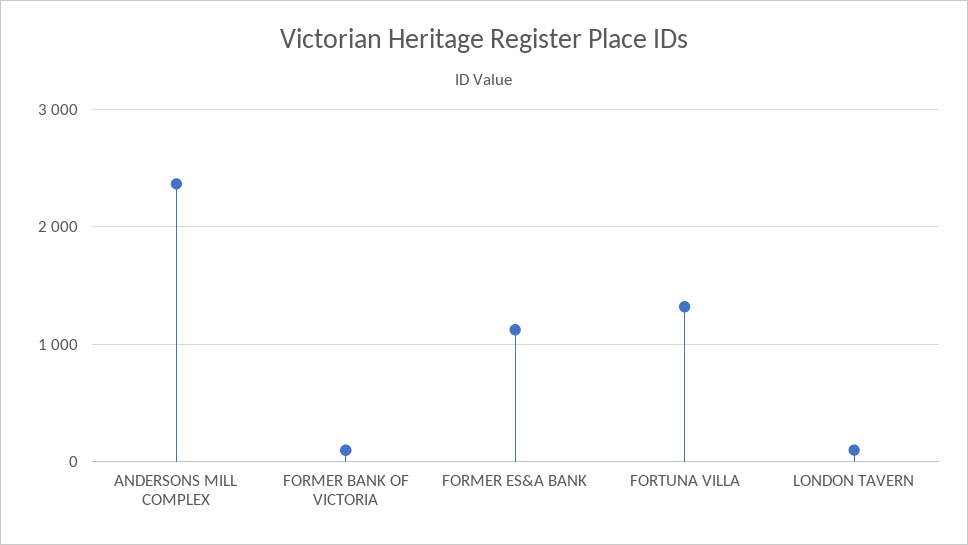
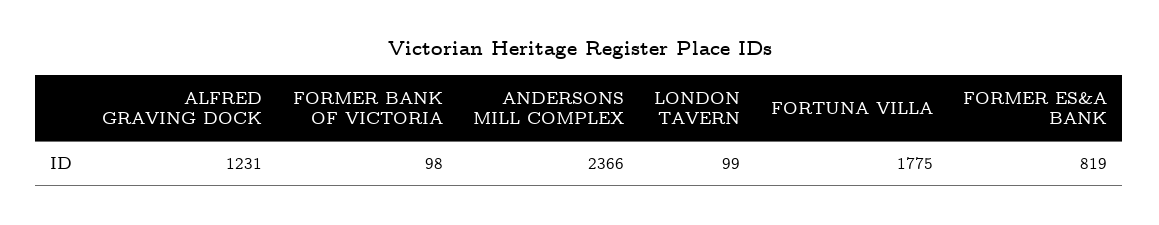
FORMER ES&A BANK: 1100 -> 819
FORTUNA VILLA: 1300 -> 1775
ALFRED GRAVING DOCK: none -> 1231

